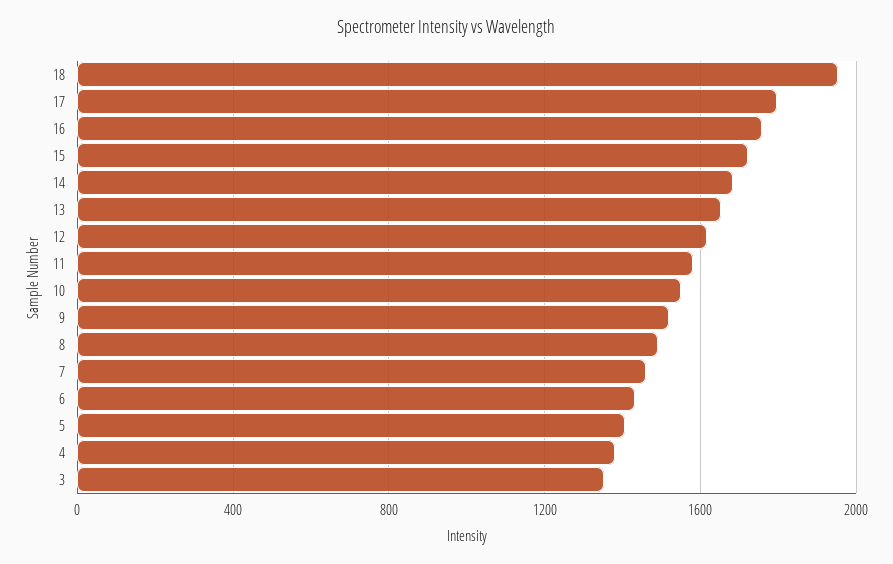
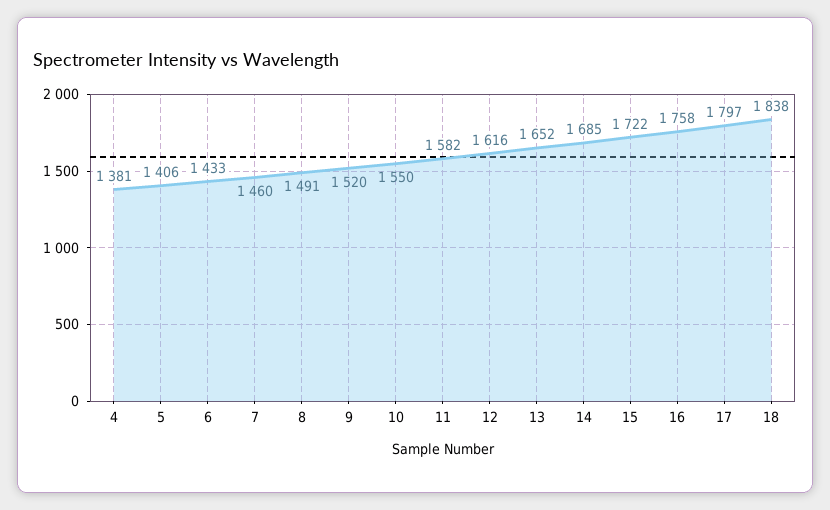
18: 1950 -> 1838
3: 1350 -> none

